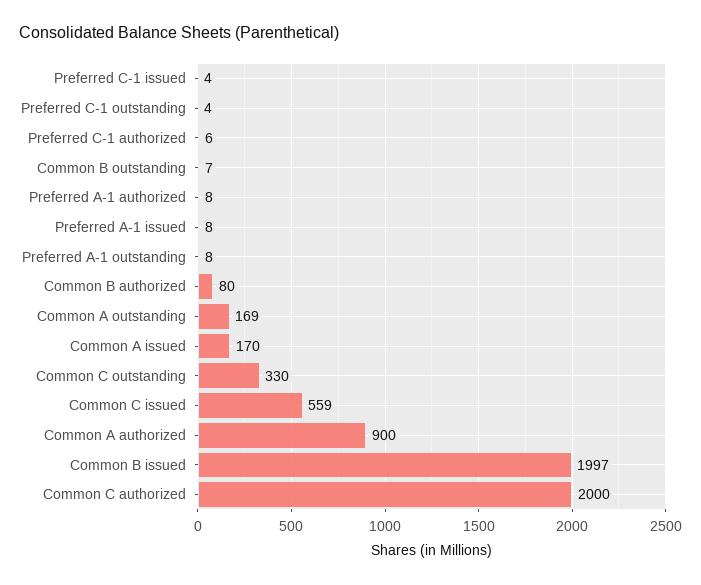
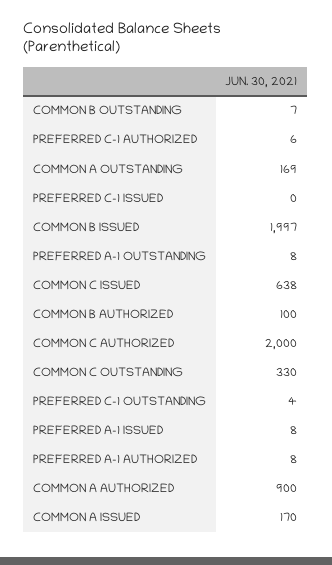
Preferred C-1 issued: 4 -> 0
Common B authorized: 80 -> 100
Common C issued: 559 -> 638

